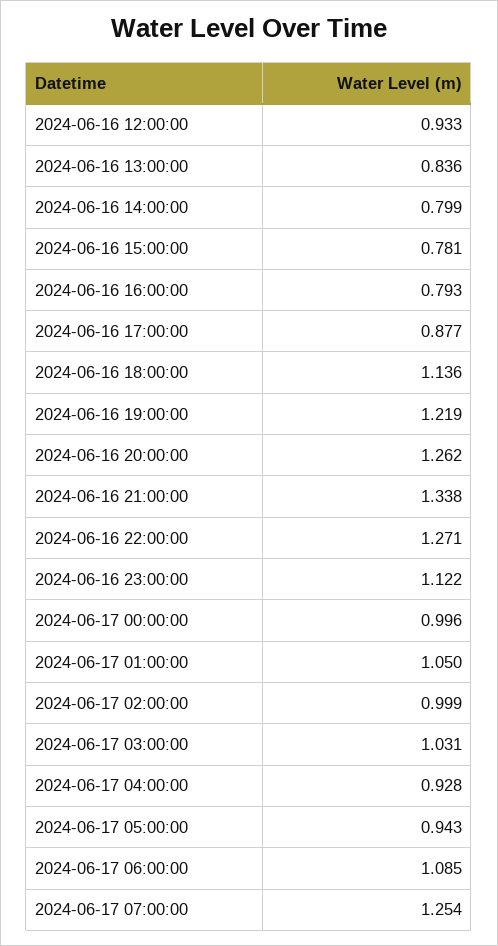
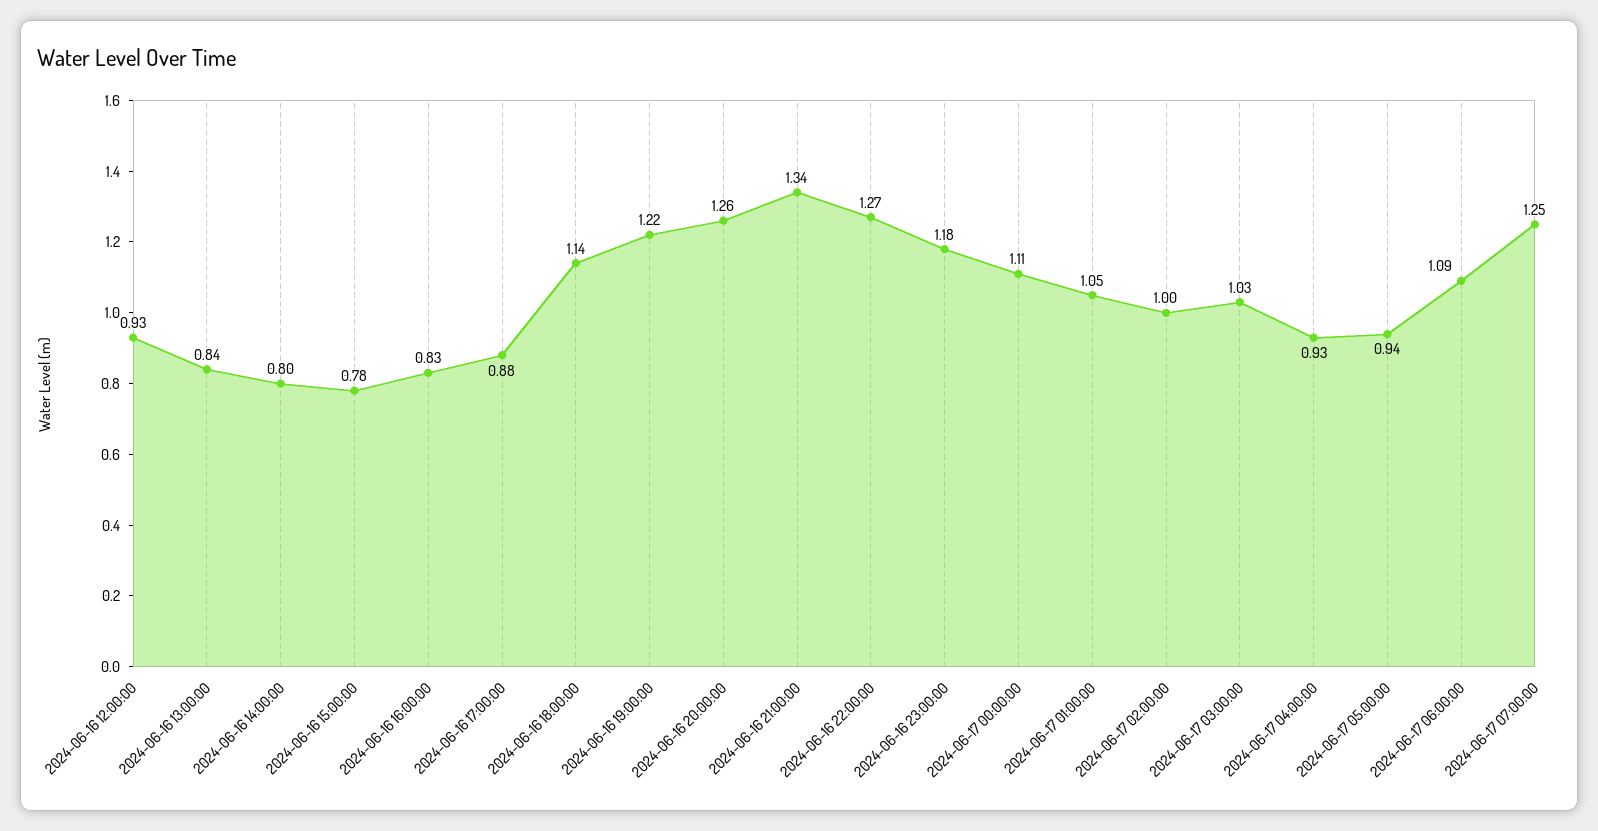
2024-06-16 16:00:00: 0.793 -> 0.83
2024-06-16 23:00:00: 1.122 -> 1.18
2024-06-17 00:00:00: 0.996 -> 1.11

